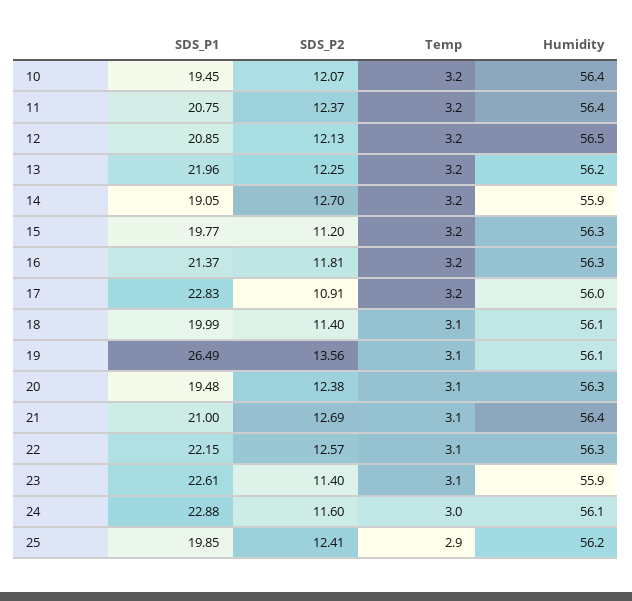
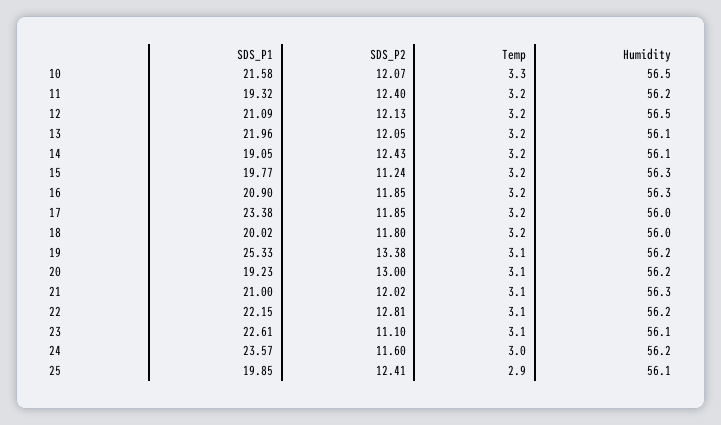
SDS_P1, 10: 19.45 -> 21.58
Temp, 10: 3.2 -> 3.3
Humidity, 10: 56.4 -> 56.5
SDS_P1, 11: 20.75 -> 19.32
SDS_P2, 11: 12.37 -> 12.4
Humidity, 11: 56.4 -> 56.2
SDS_P1, 12: 20.85 -> 21.09
SDS_P2, 13: 12.25 -> 12.05
Humidity, 13: 56.2 -> 56.1
SDS_P2, 14: 12.7 -> 12.43
Humidity, 14: 55.9 -> 56.1
SDS_P2, 15: 11.2 -> 11.24
SDS_P1, 16: 21.37 -> 20.9
SDS_P2, 16: 11.81 -> 11.85
SDS_P1, 17: 22.83 -> 23.38
SDS_P2, 17: 10.91 -> 11.85
SDS_P1, 18: 19.99 -> 20.02
SDS_P2, 18: 11.4 -> 11.8
Temp, 18: 3.1 -> 3.2
Humidity, 18: 56.1 -> 56
SDS_P1, 19: 26.49 -> 25.33
SDS_P2, 19: 13.56 -> 13.38
Humidity, 19: 56.1 -> 56.2
SDS_P1, 20: 19.48 -> 19.23
SDS_P2, 20: 12.38 -> 13
Humidity, 20: 56.3 -> 56.2
SDS_P2, 21: 12.69 -> 12.02
Humidity, 21: 56.4 -> 56.3
SDS_P2, 22: 12.57 -> 12.81
Humidity, 22: 56.3 -> 56.2
SDS_P2, 23: 11.4 -> 11.1
Humidity, 23: 55.9 -> 56.1
SDS_P1, 24: 22.88 -> 23.57
Humidity, 24: 56.1 -> 56.2
Humidity, 25: 56.2 -> 56.1

